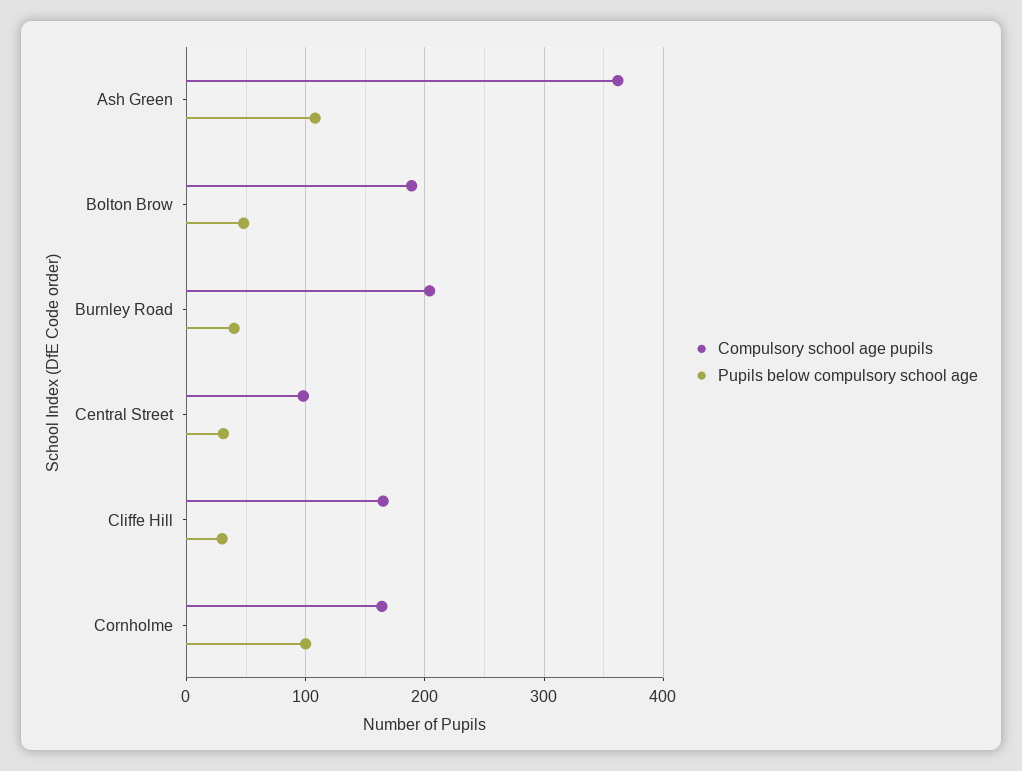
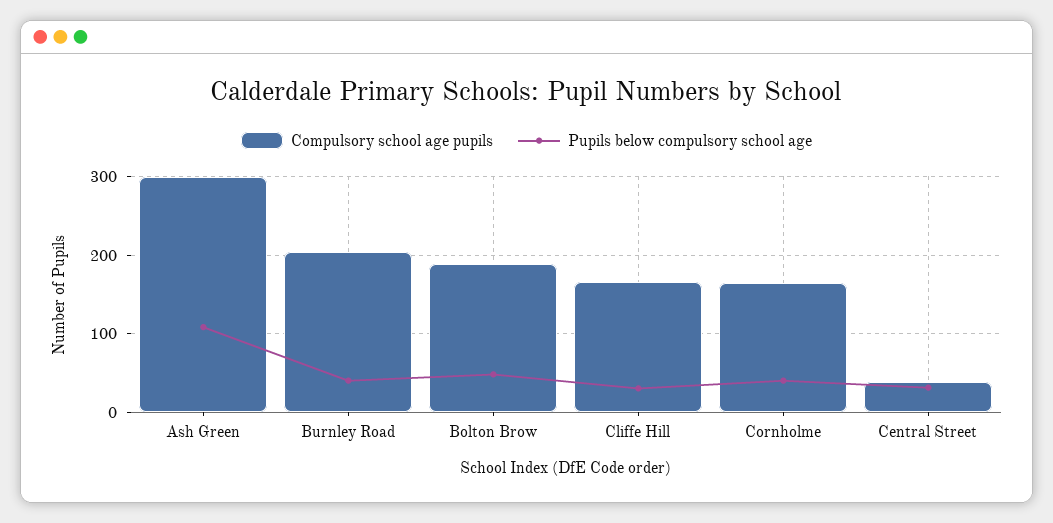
Compulsory school age pupils, Ash Green: 360 -> 300
Compulsory school age pupils, Central Street: 100 -> 40
Pupils below compulsory school age, Cornholme: 100 -> 40

